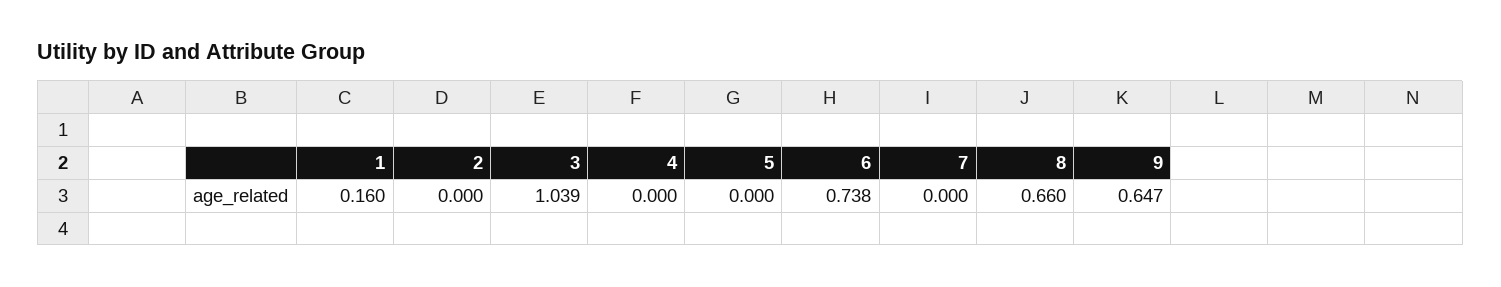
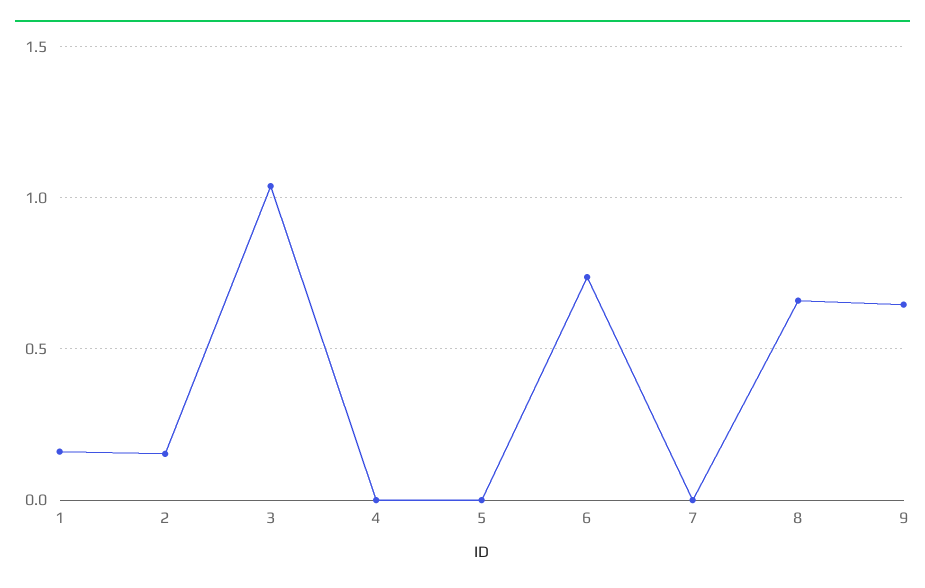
2: 0 -> 0.15

